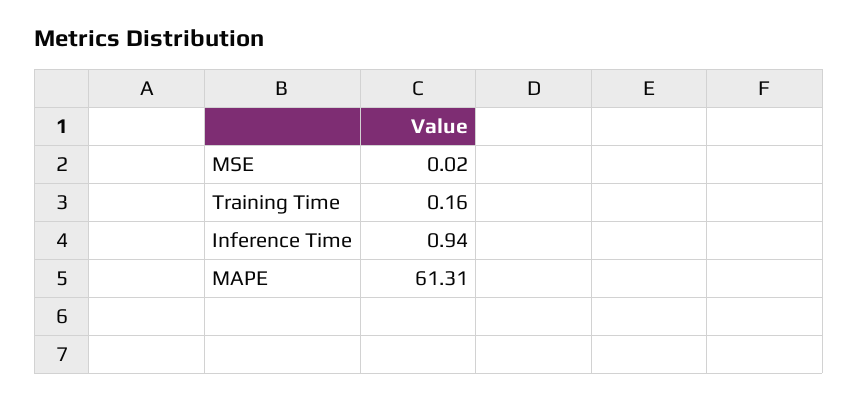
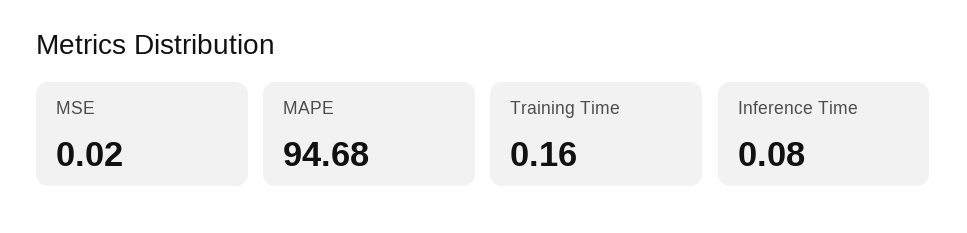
Inference Time: 0.94 -> 0.08
MAPE: 61.31 -> 94.68

